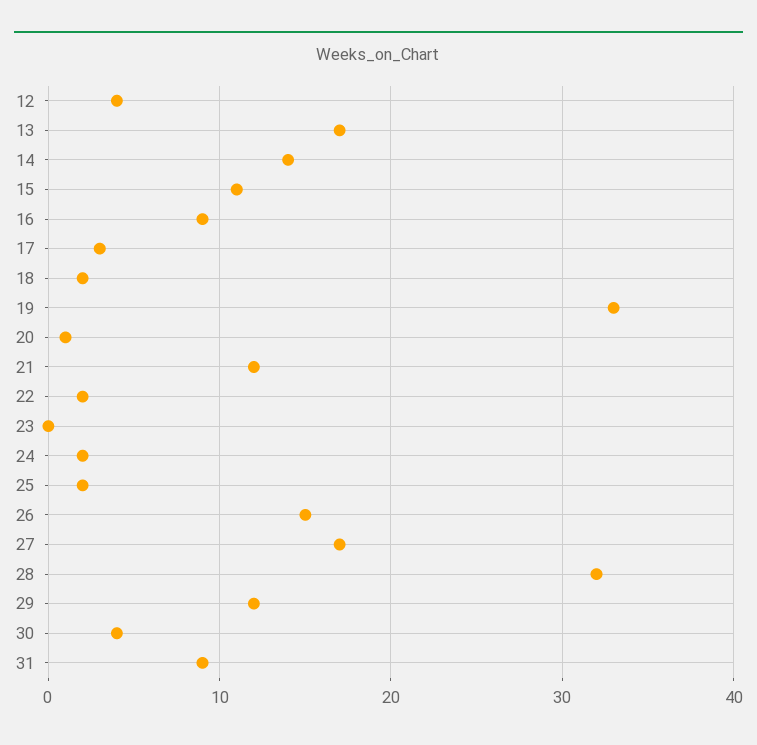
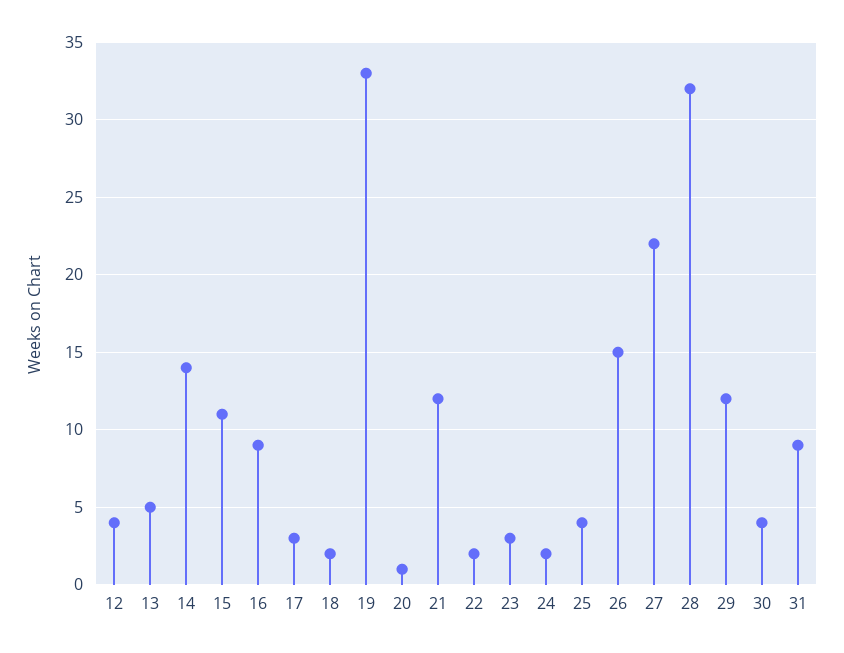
13: 17 -> 5
23: 0 -> 3
25: 2 -> 4
27: 17 -> 22

